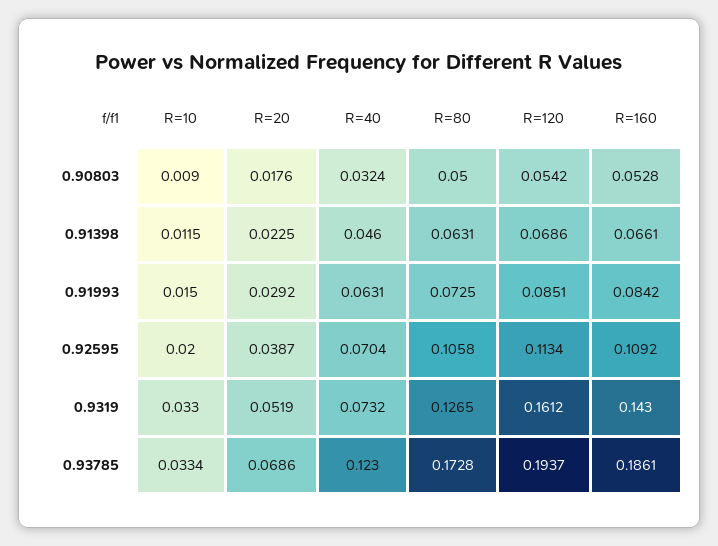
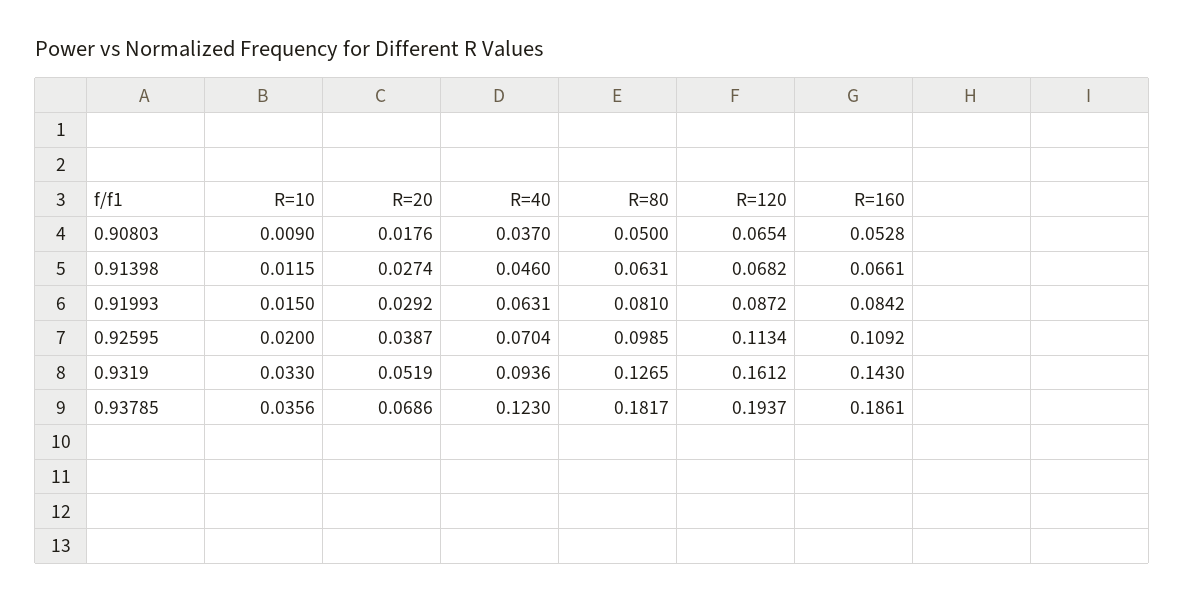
R=40, 0.90803: 0.0324 -> 0.037
R=120, 0.90803: 0.0542 -> 0.0654
R=20, 0.91398: 0.0225 -> 0.0274
R=120, 0.91398: 0.0686 -> 0.0682
R=80, 0.91993: 0.0725 -> 0.081
R=120, 0.91993: 0.0851 -> 0.0872
R=80, 0.92595: 0.1058 -> 0.0985
R=40, 0.9319: 0.0732 -> 0.0936
R=10, 0.93785: 0.0334 -> 0.0356
R=80, 0.93785: 0.1728 -> 0.1817

